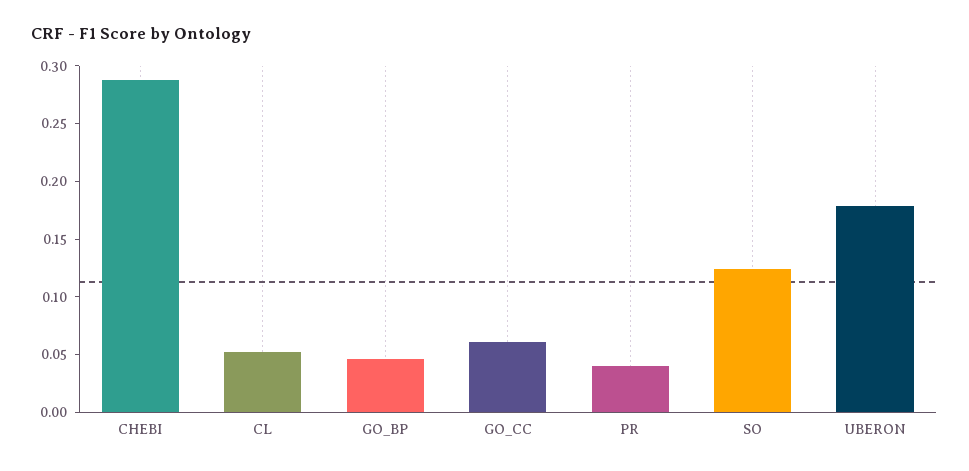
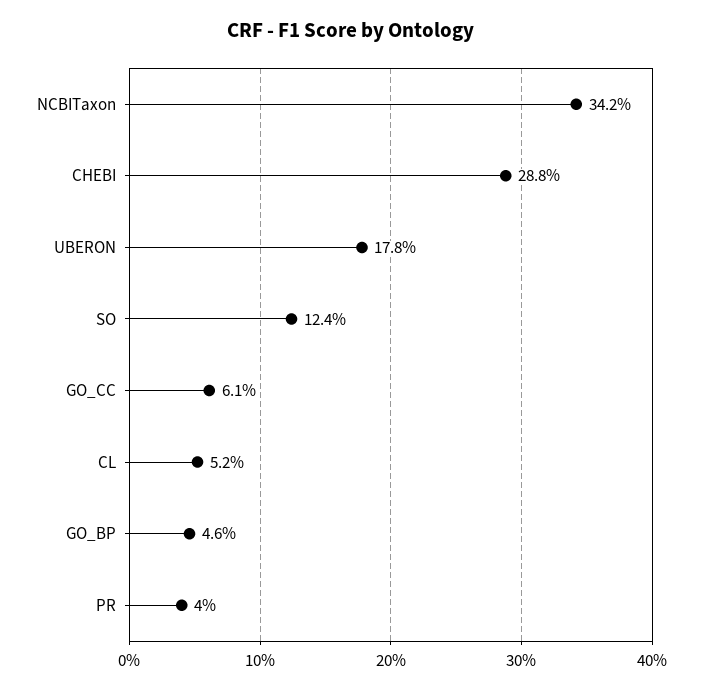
NCBITaxon: none -> 0.342

